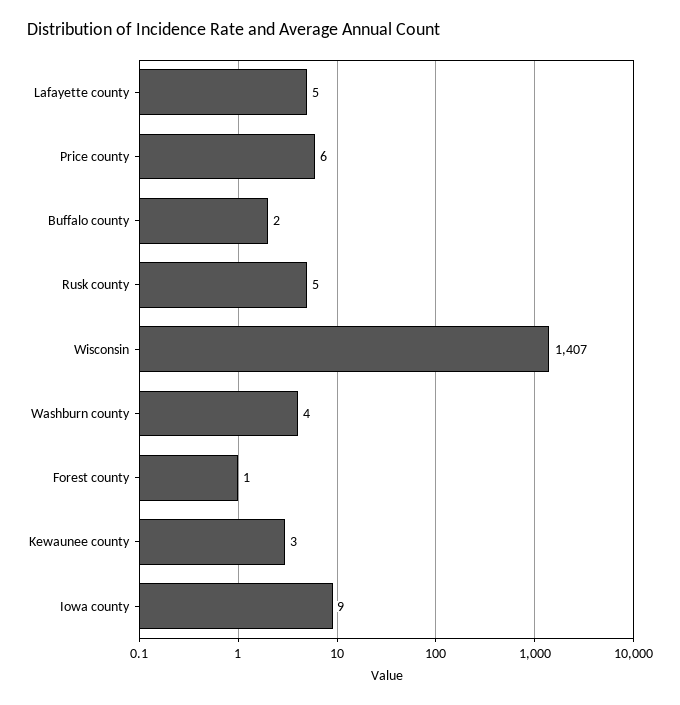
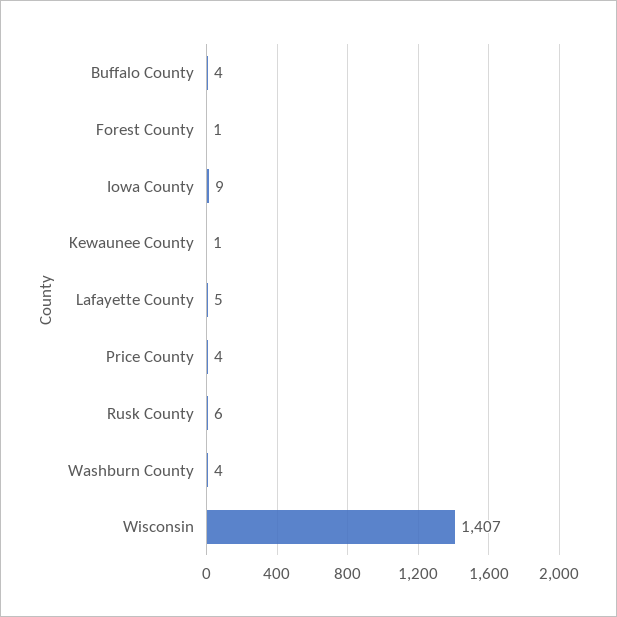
Price county: 6 -> 4
Buffalo county: 2 -> 4
Rusk county: 5 -> 6
Kewaunee county: 3 -> 1

